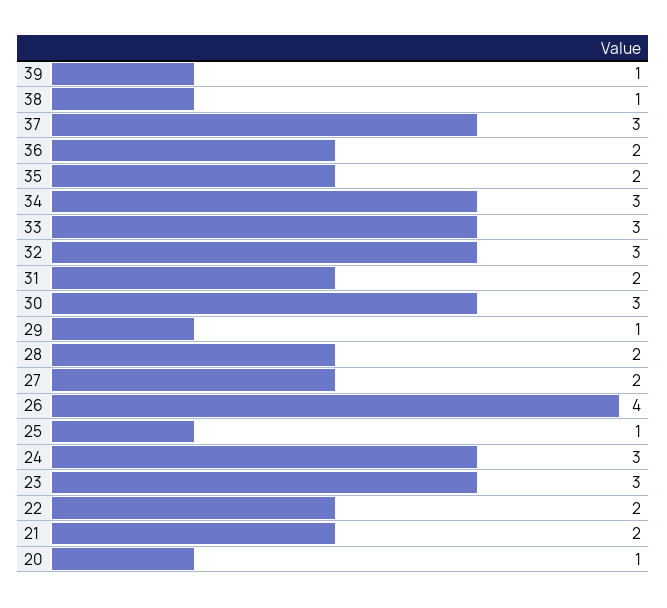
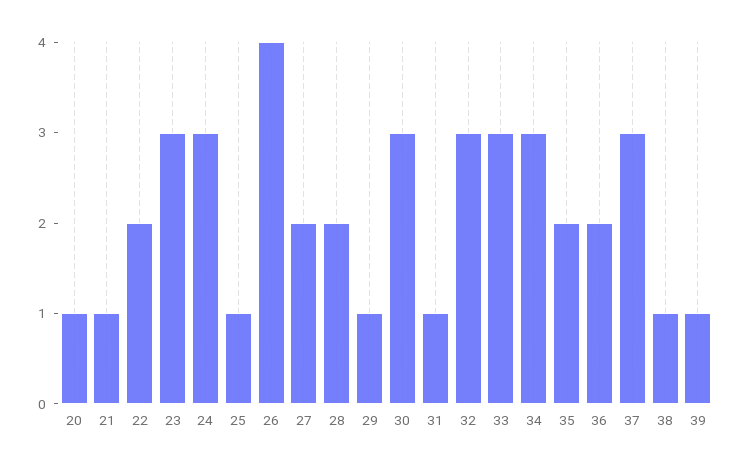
31: 2 -> 1
21: 2 -> 1

